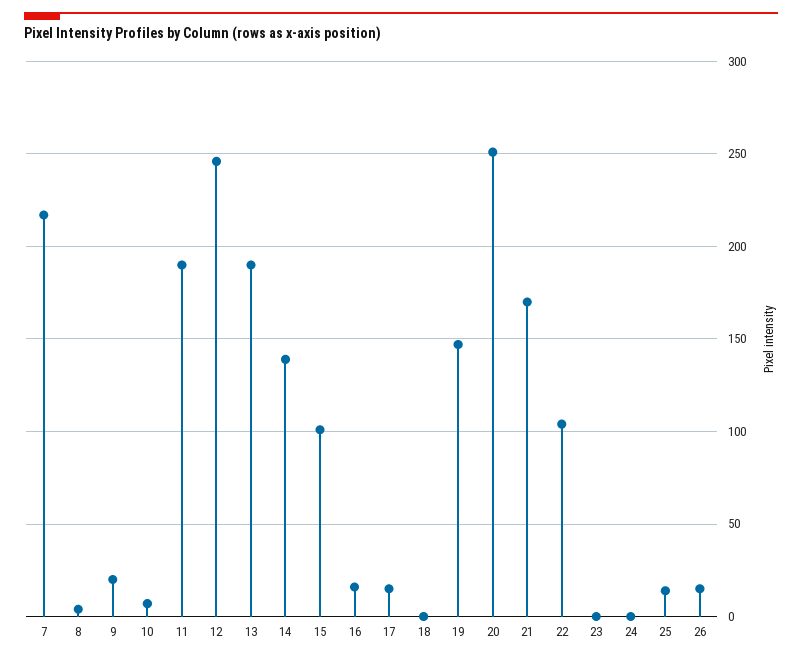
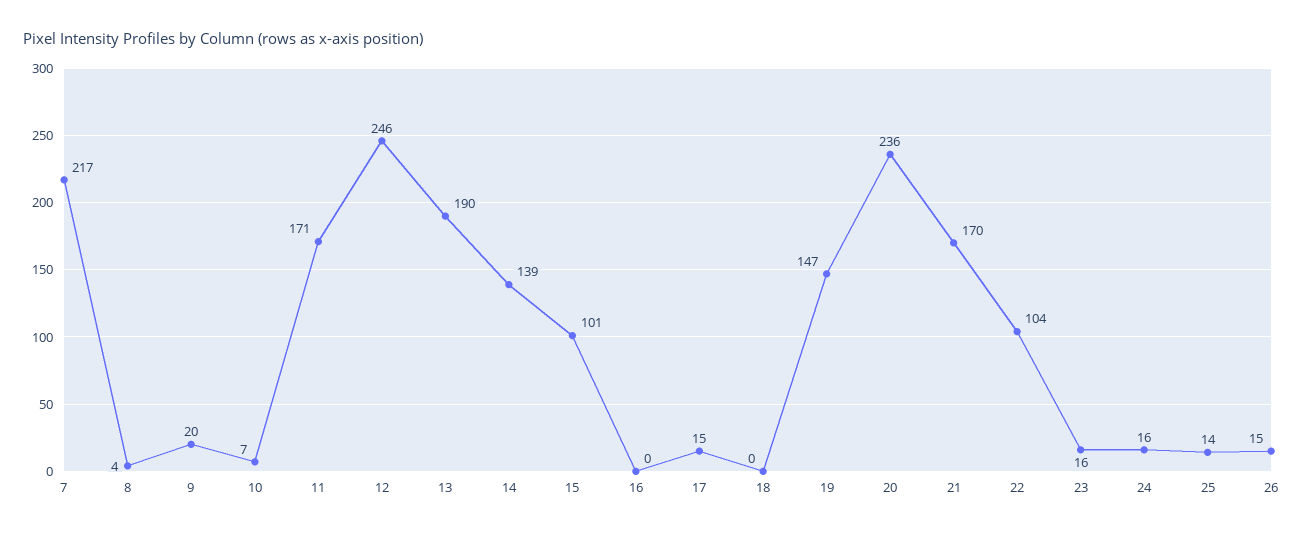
11: 190 -> 171
16: 15 -> 0
20: 250 -> 236
23: 0 -> 16
24: 0 -> 16

